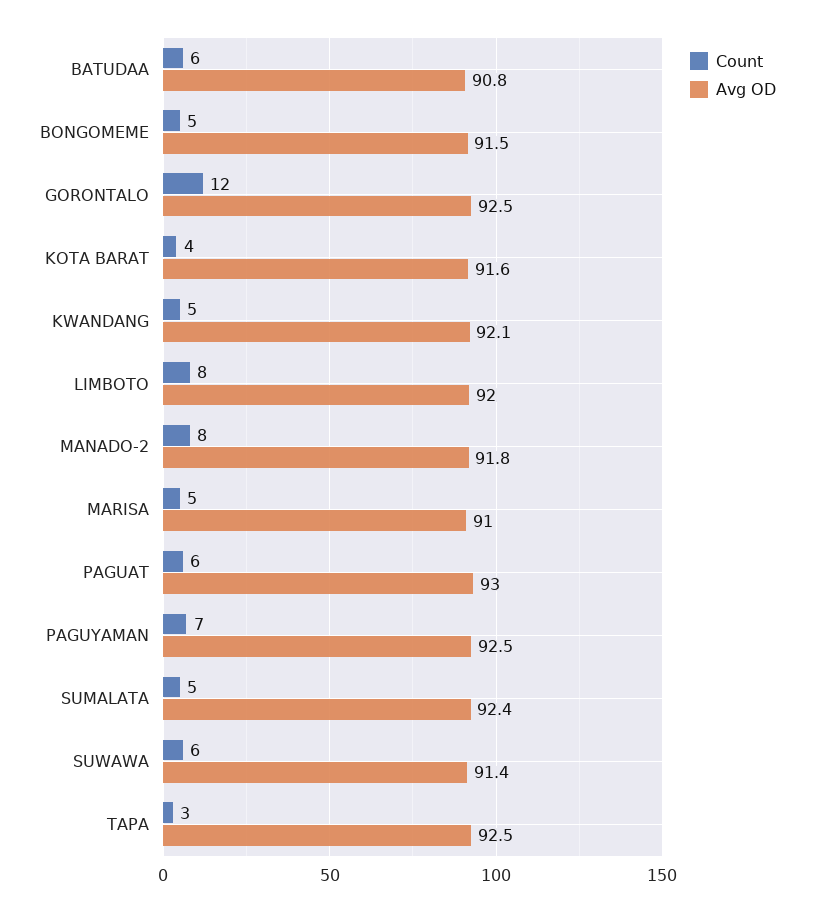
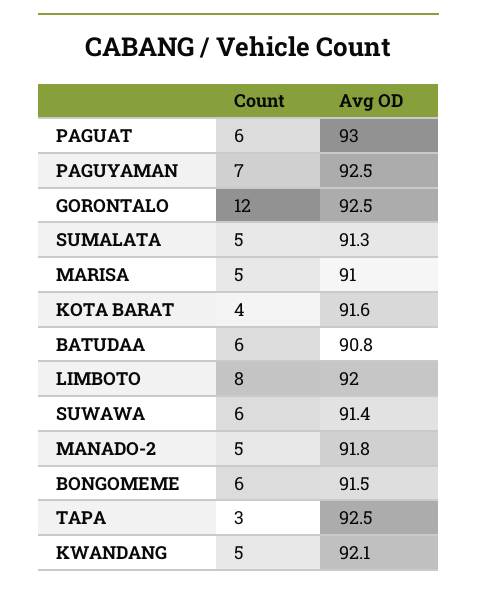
Count, BONGOMEME: 5 -> 6
Count, MANADO-2: 8 -> 5
Avg OD, SUMALATA: 92.4 -> 91.3

